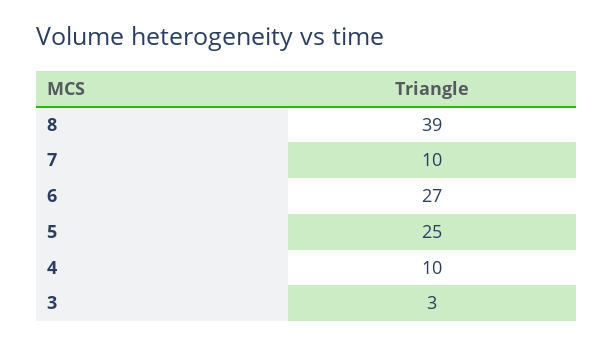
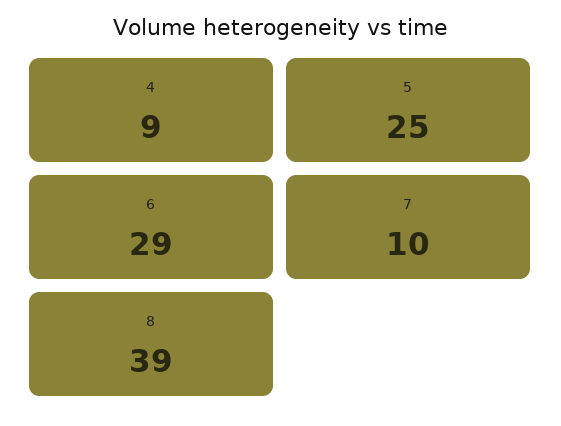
6: 27 -> 29
4: 10 -> 9
3: 3 -> none

